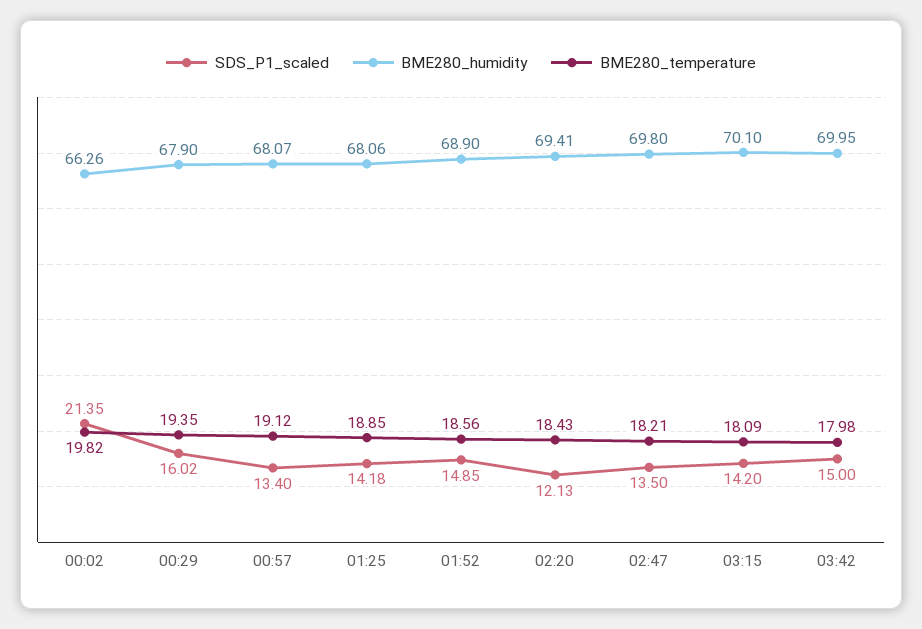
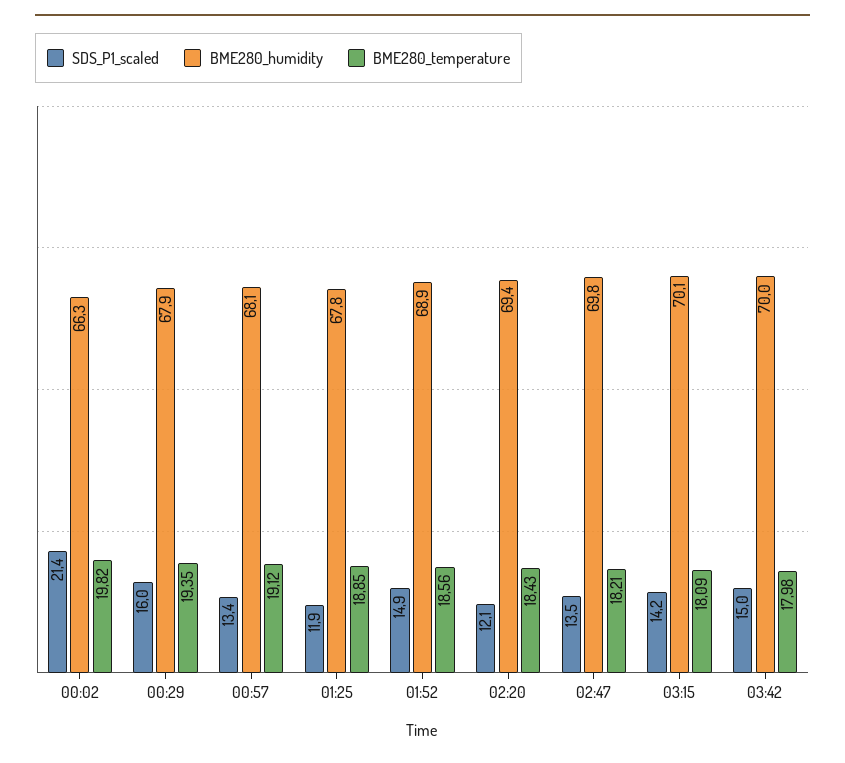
SDS_P1_scaled, 01:25: 14.18 -> 11.9
BME280_humidity, 01:25: 68.06 -> 67.8

